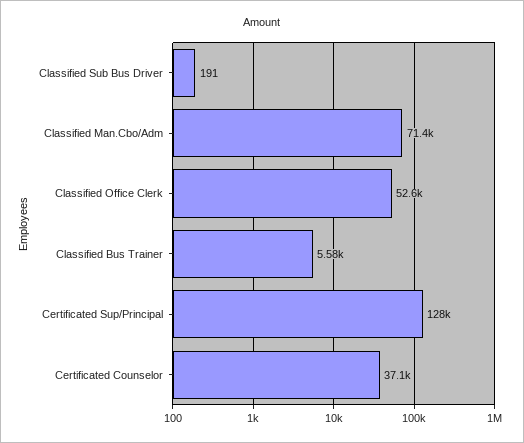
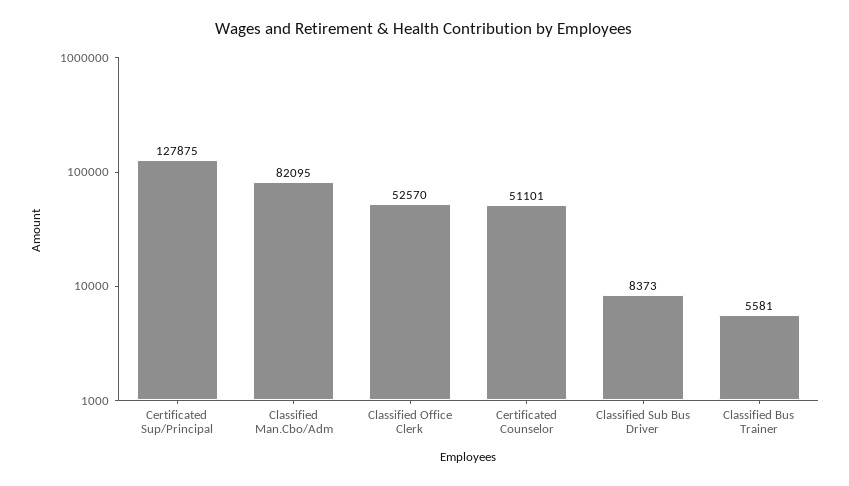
Classified Sub Bus Driver: 191 -> 8373
Classified Man.Cbo/Adm: 71400 -> 82095
Certificated Counselor: 37100 -> 51101

